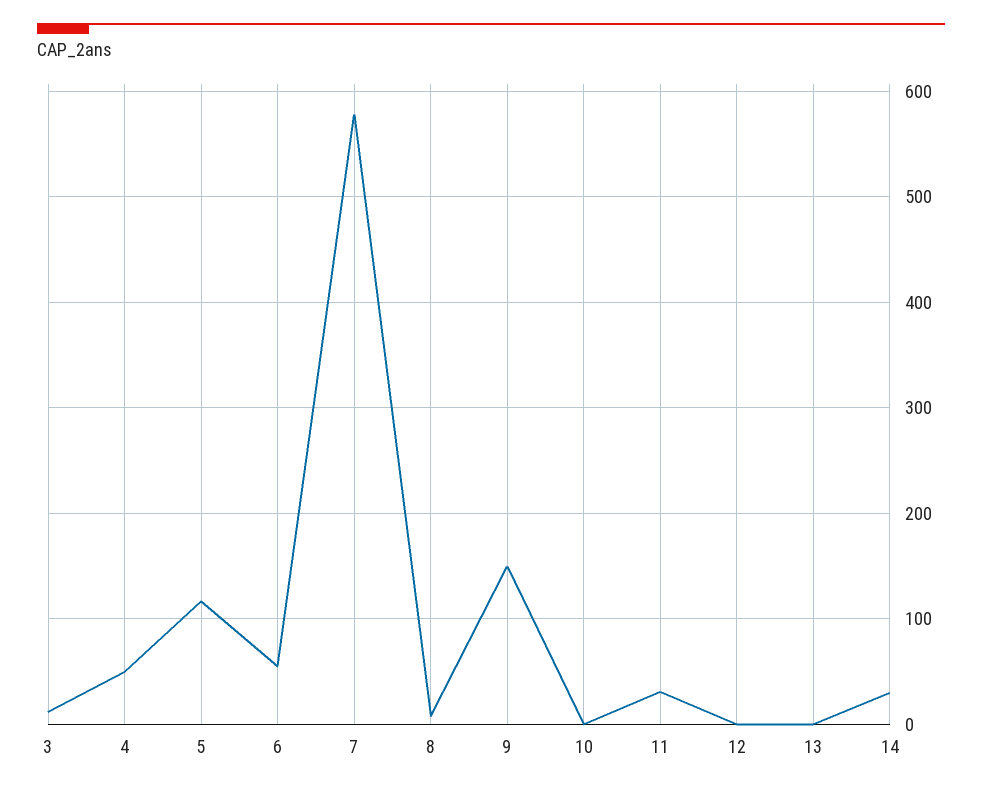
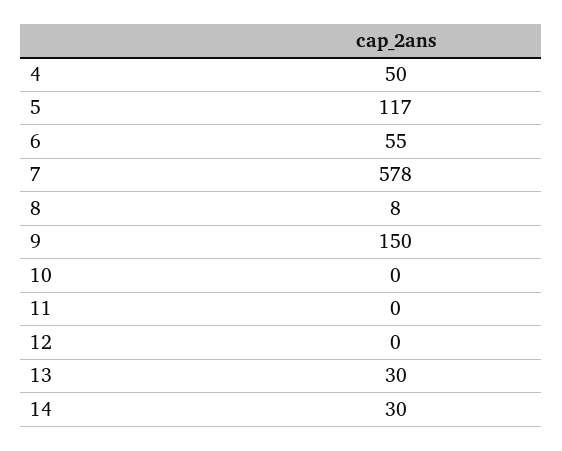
3: 10 -> none
11: 30 -> 0
13: 0 -> 30

